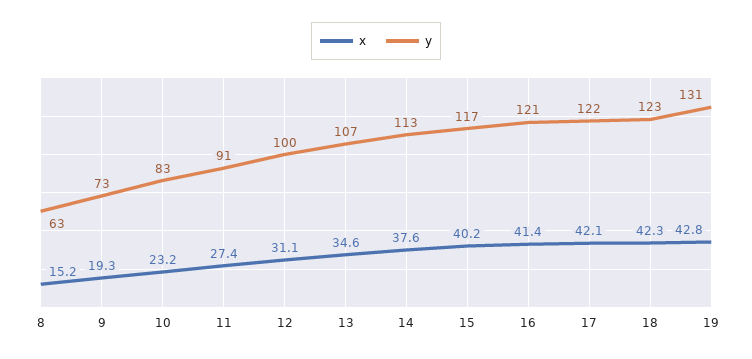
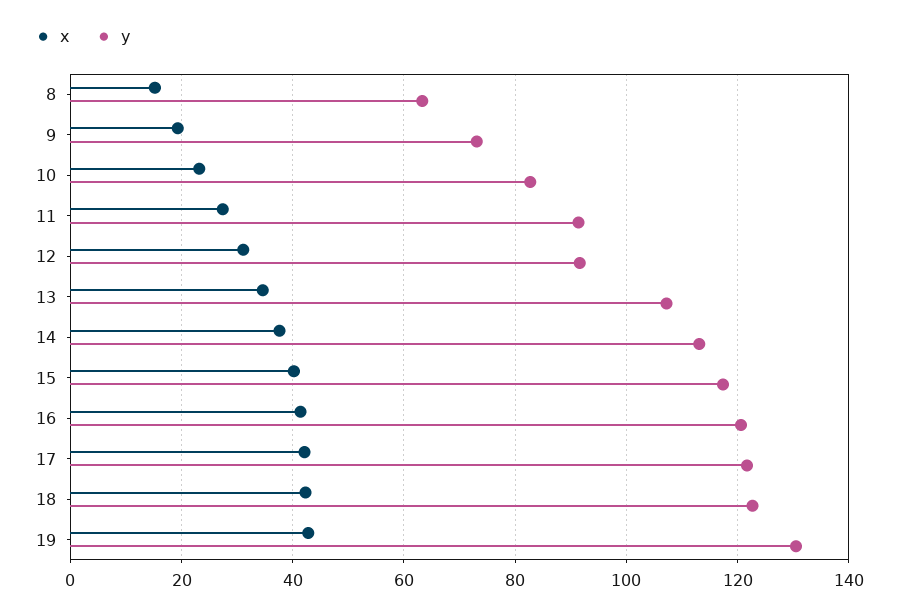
y, 12: 100 -> 92

